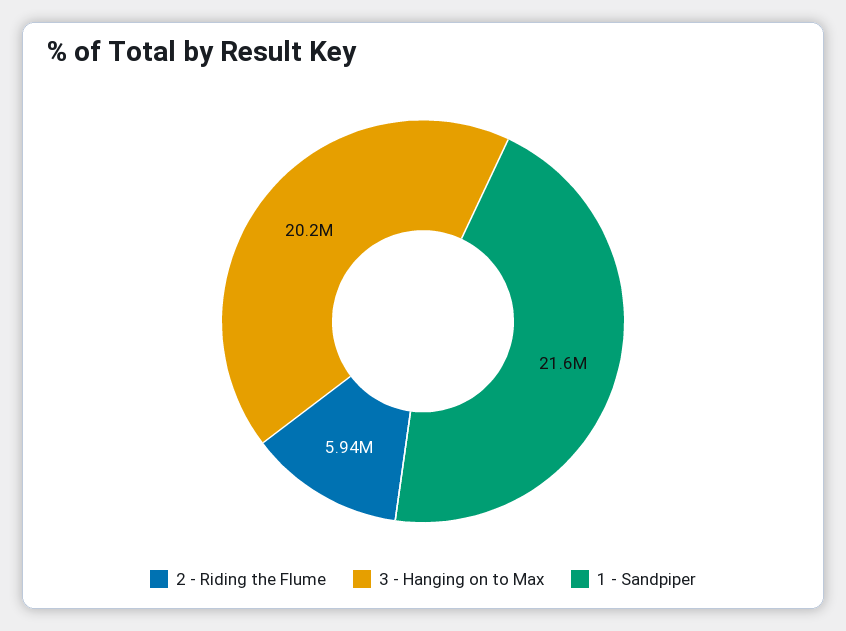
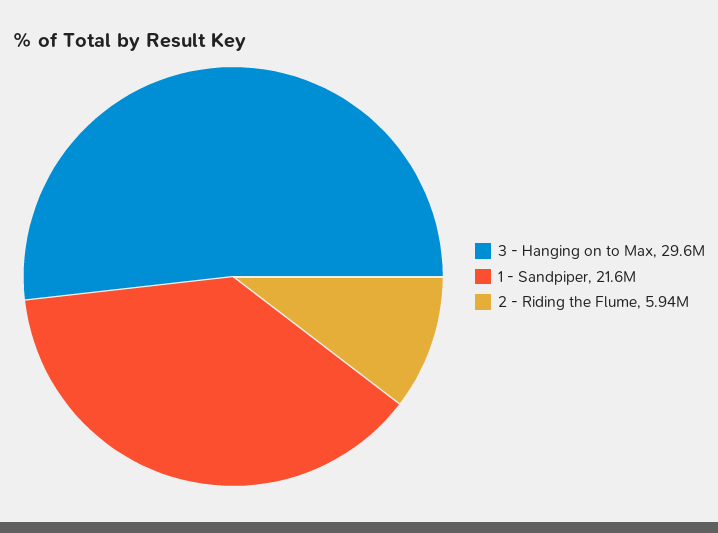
3 - Hanging on to Max: 20200000 -> 29600000

